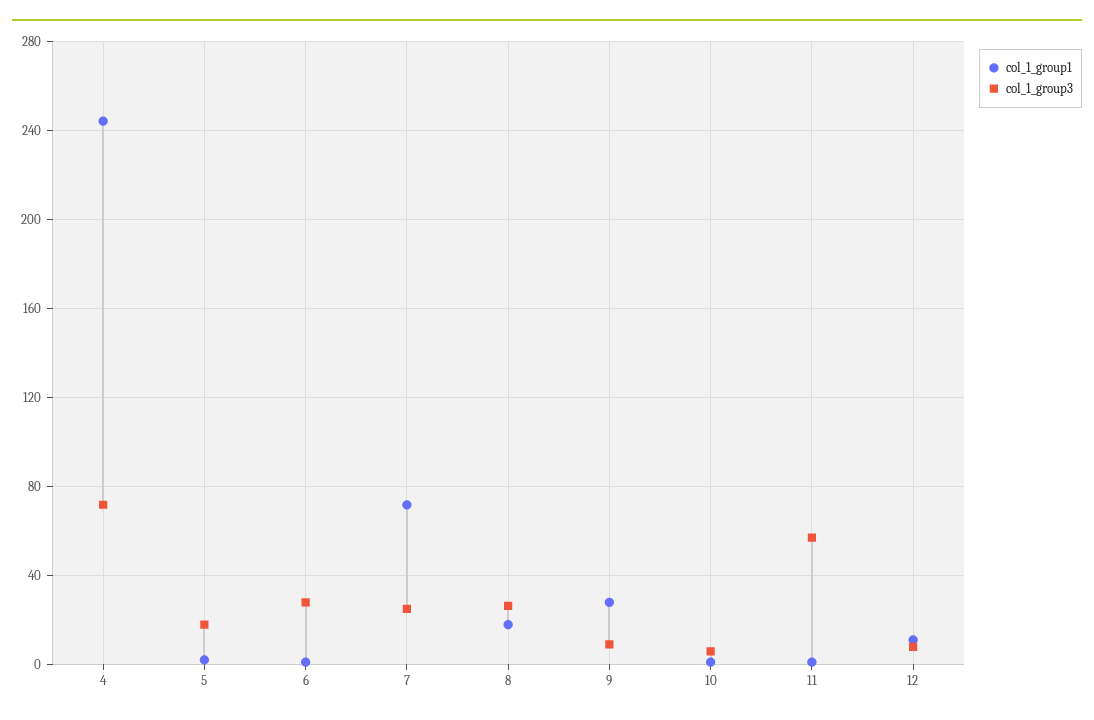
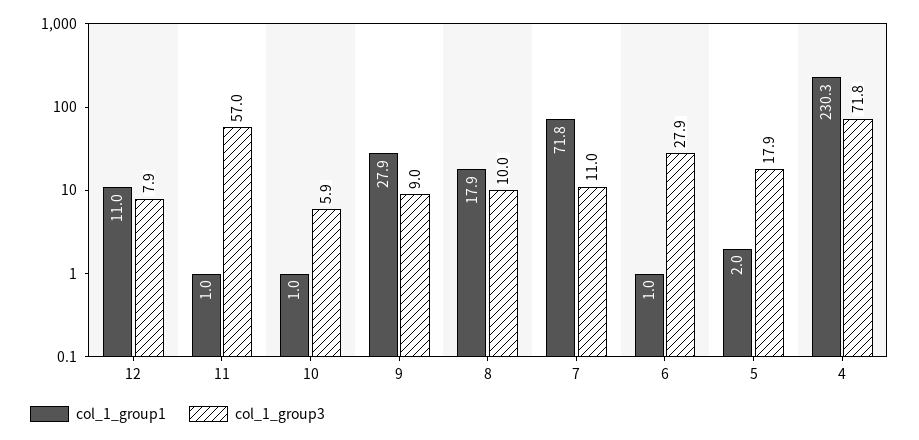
col_1_group1, 4: 245 -> 230.3
col_1_group3, 7: 25 -> 11
col_1_group3, 8: 25 -> 10

